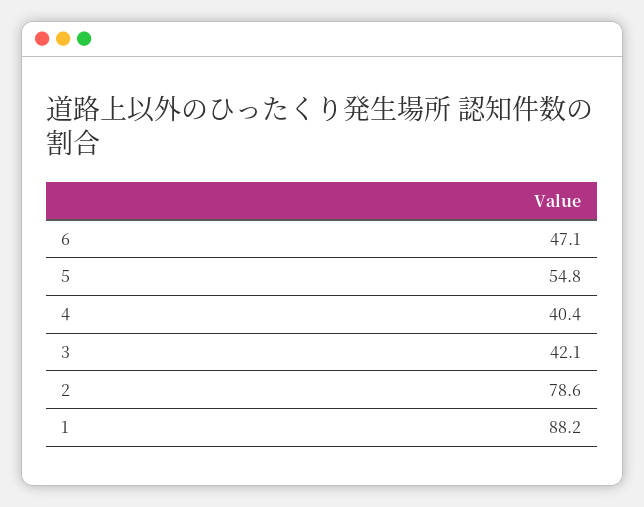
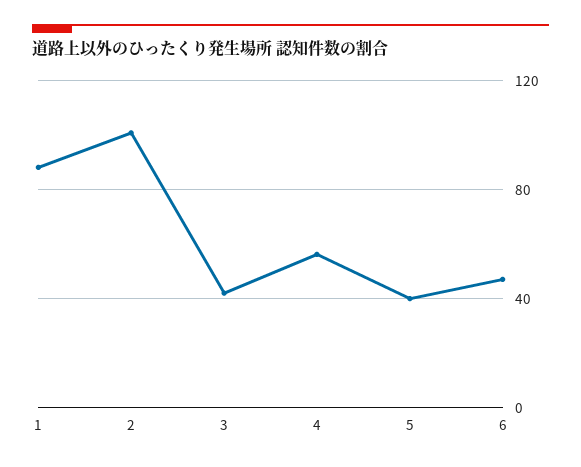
5: 54.8 -> 40
4: 40.4 -> 55
2: 78.6 -> 100

